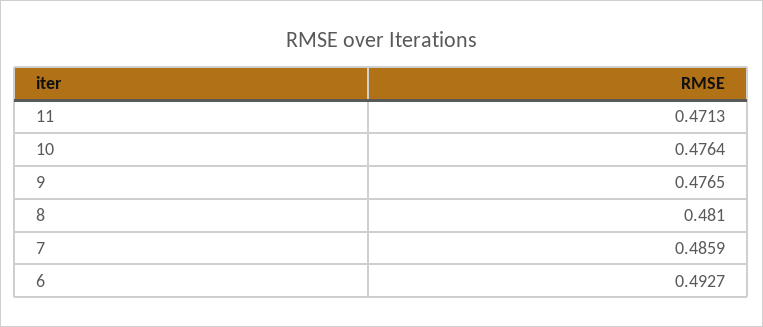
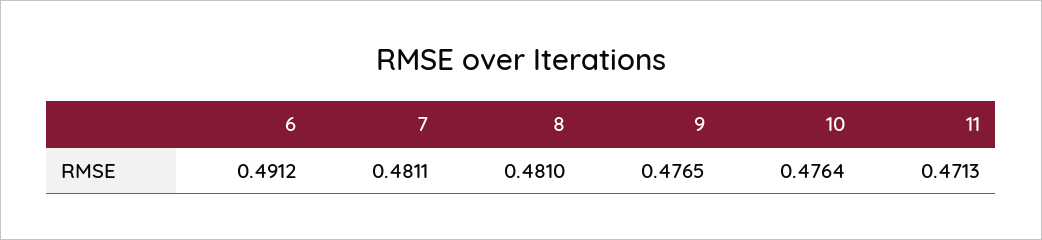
7: 0.4859 -> 0.4811
6: 0.4927 -> 0.4912

